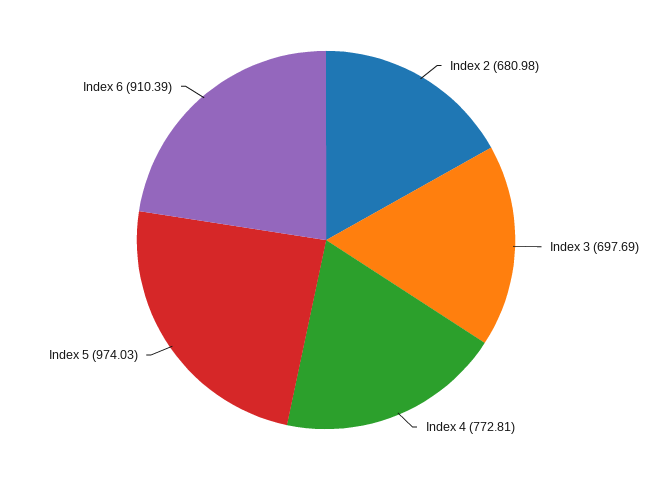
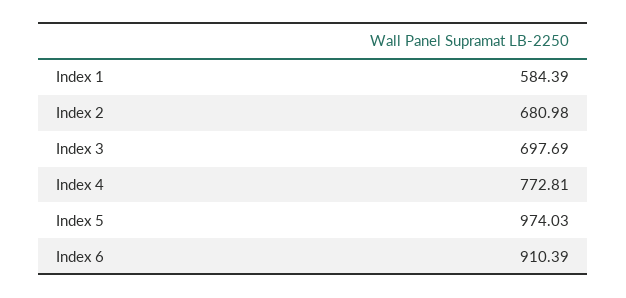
Index 1: none -> 584.39

